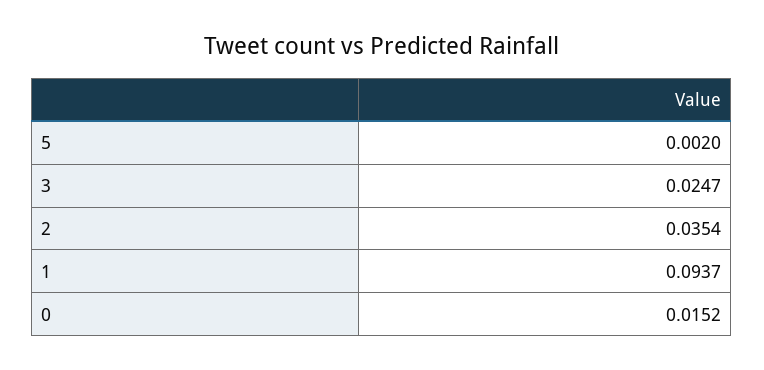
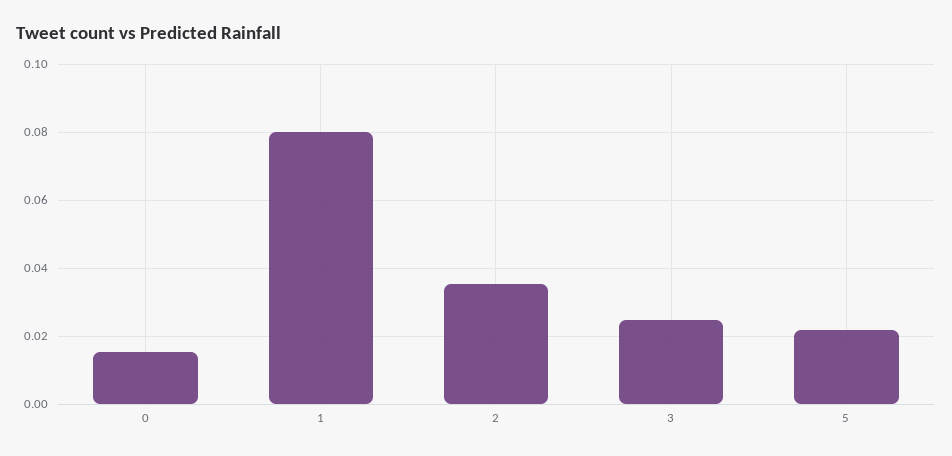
5: 0.002 -> 0.022
1: 0.0937 -> 0.08

